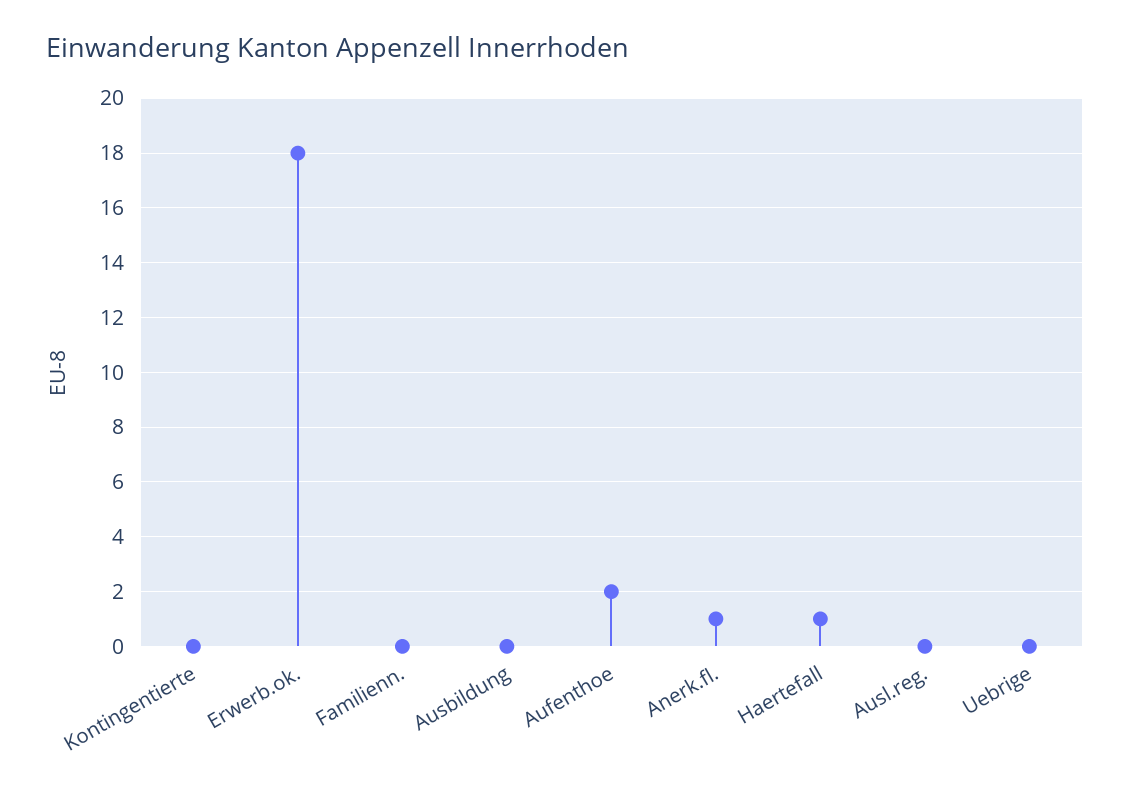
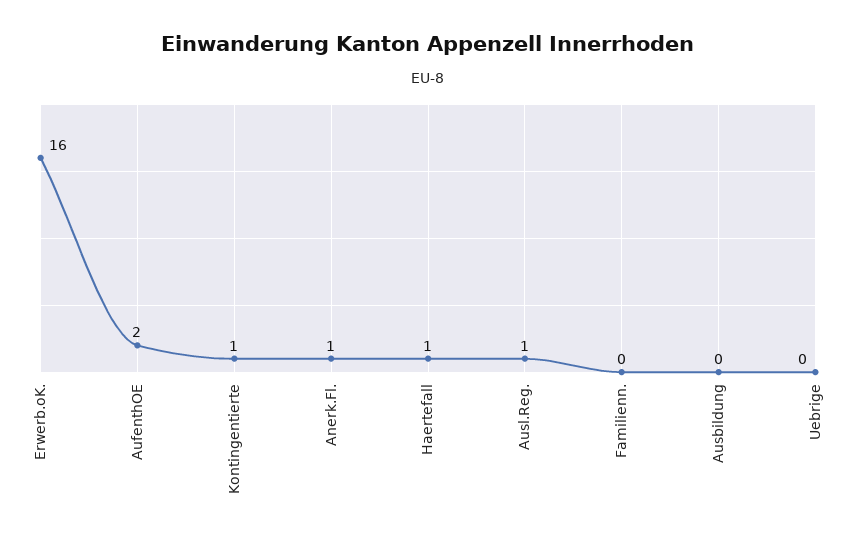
Kontingentierte: 0 -> 1
Erwerb.ok.: 18 -> 16
Ausl.reg.: 0 -> 1

